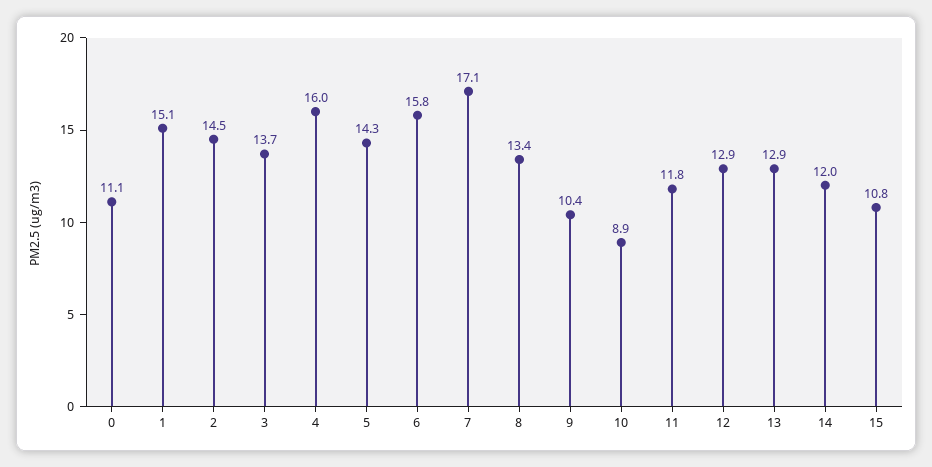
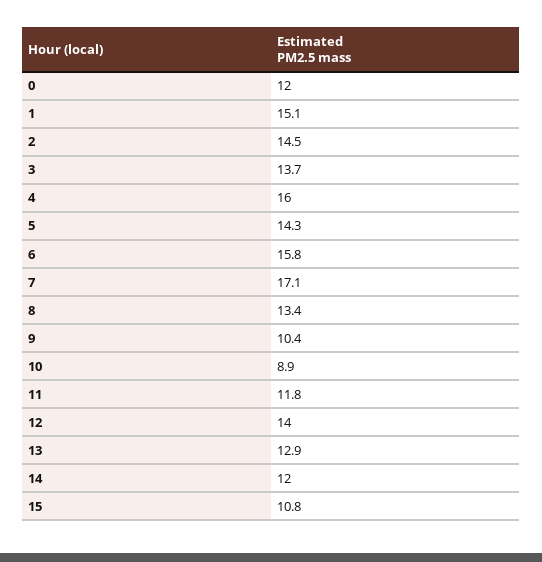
0: 11.1 -> 12
12: 12.9 -> 14

